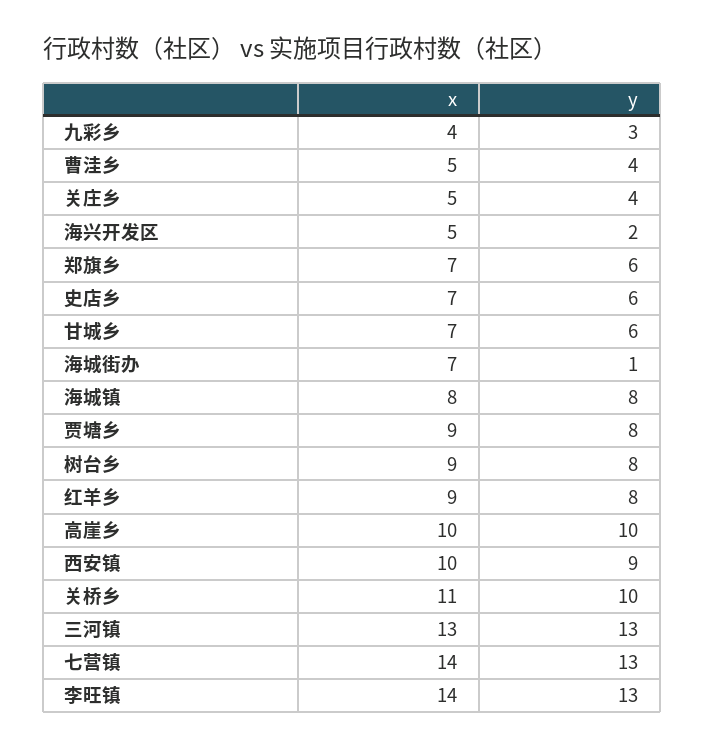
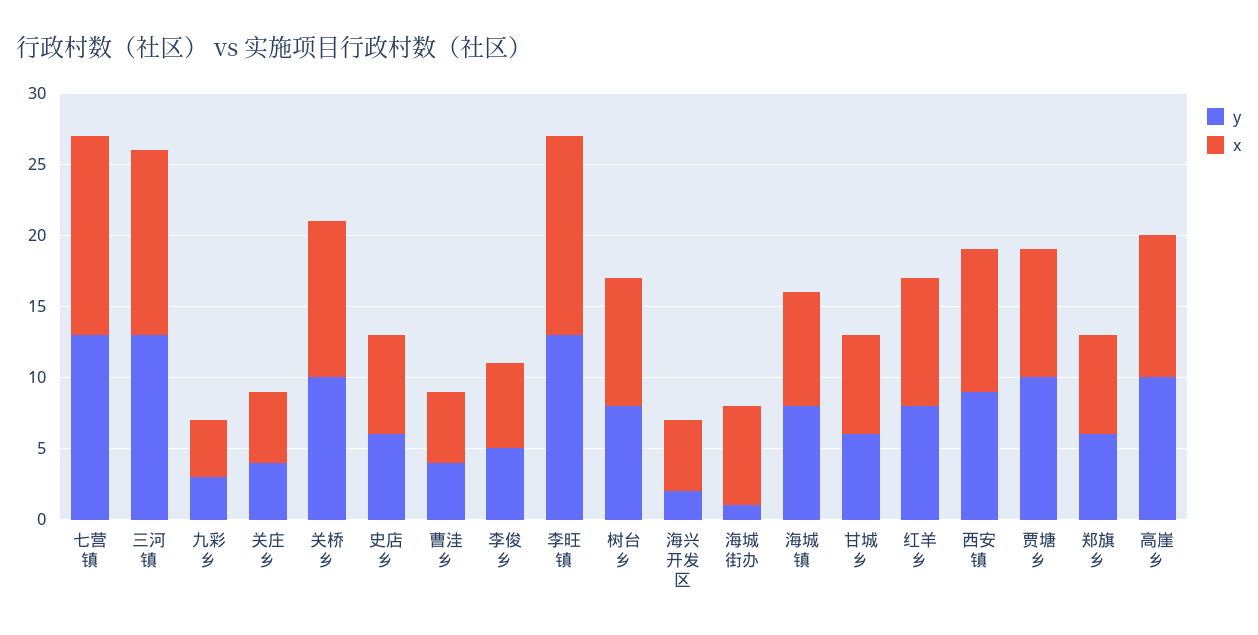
y, 贾塘乡: 8 -> 10
y, 李俊乡: none -> 5
x, 李俊乡: none -> 6

